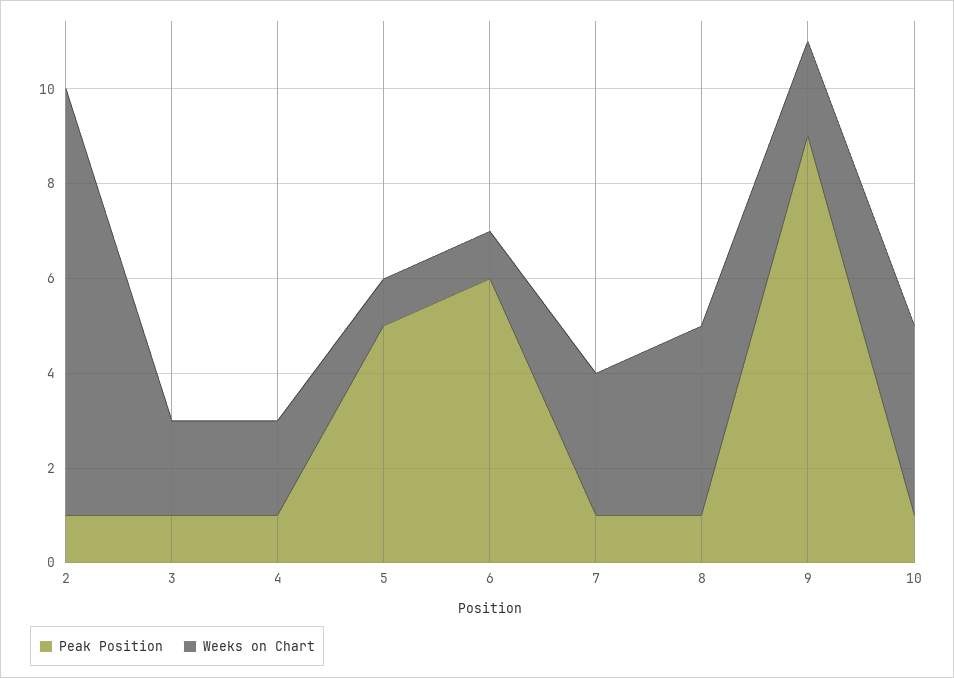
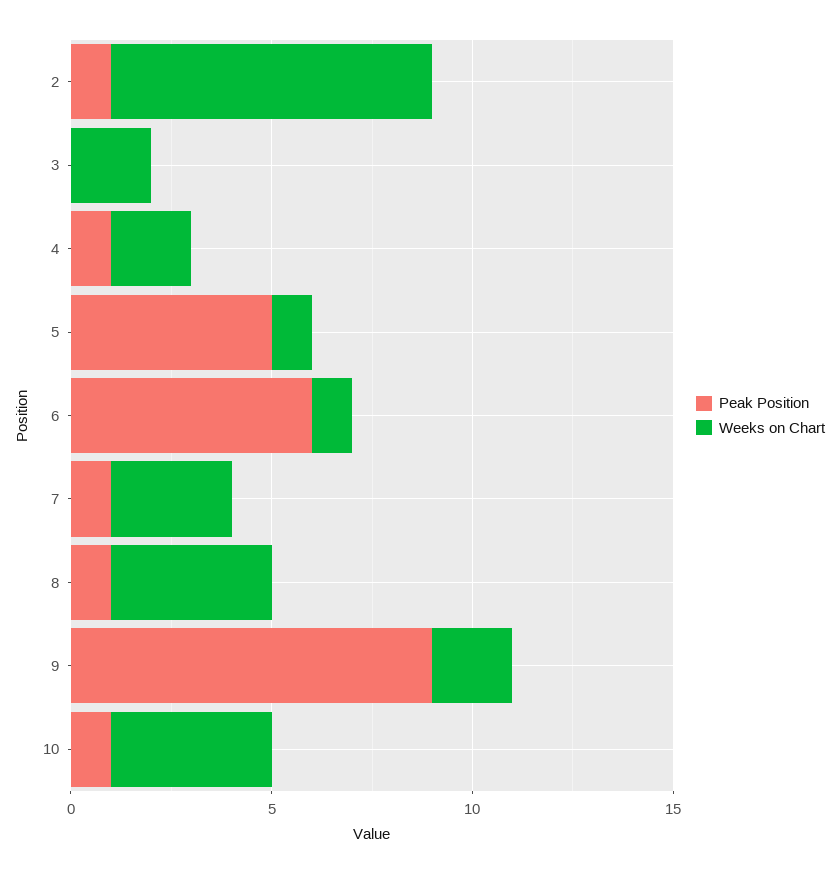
Weeks on Chart, 2: 9 -> 8
Peak Position, 3: 1 -> 0

